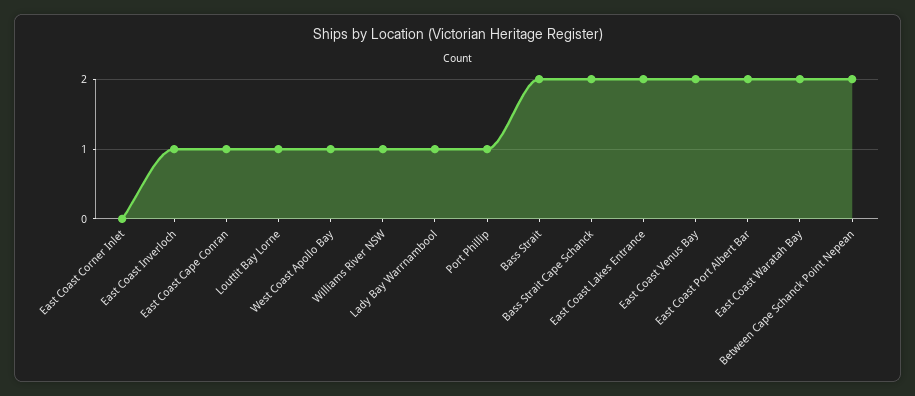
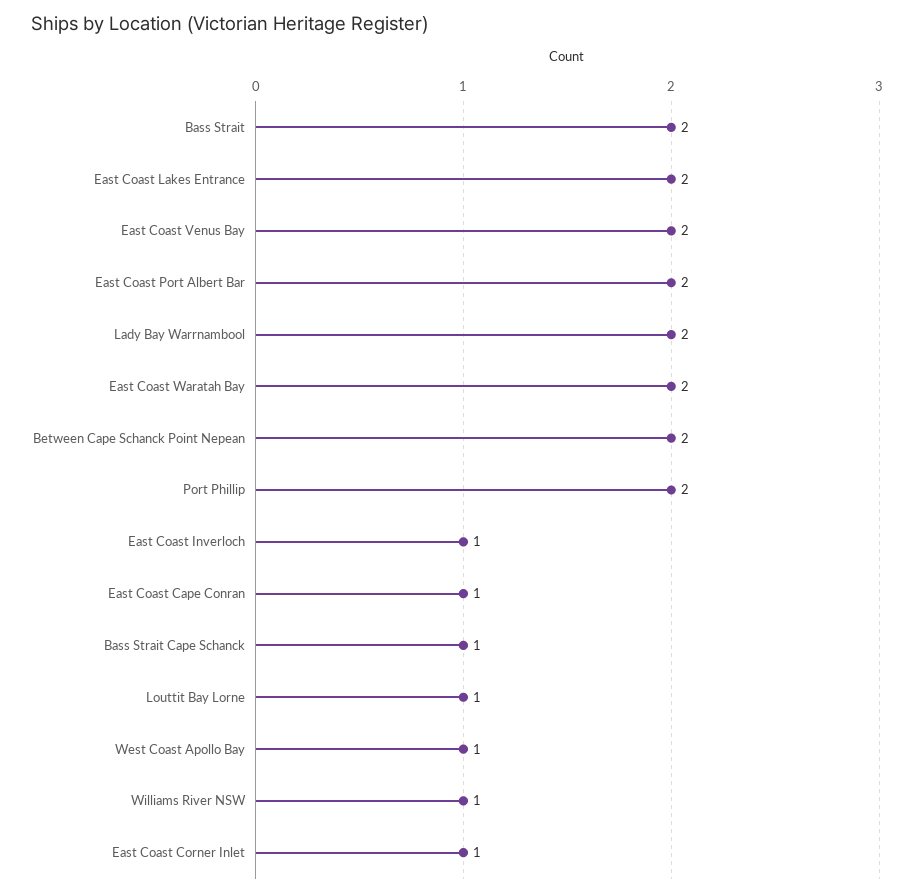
East Coast Corner Inlet: 0 -> 1
Lady Bay Warrnambool: 1 -> 2
Port Phillip: 1 -> 2
Bass Strait Cape Schanck: 2 -> 1

